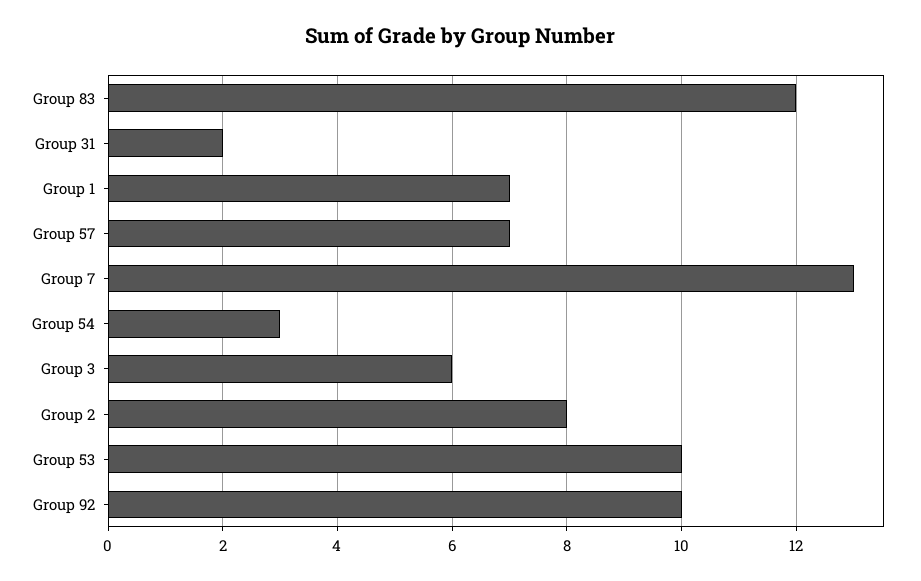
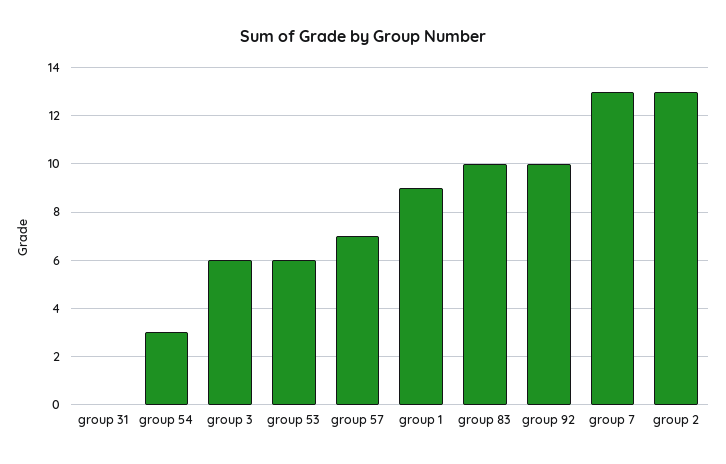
Group 83: 12 -> 10
Group 31: 2 -> 0
Group 1: 7 -> 9
Group 2: 8 -> 13
Group 53: 10 -> 6

